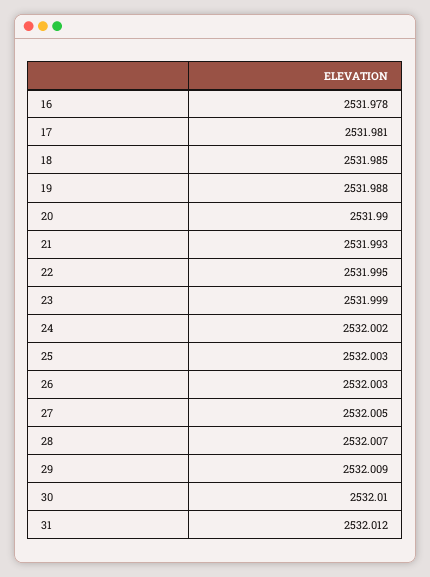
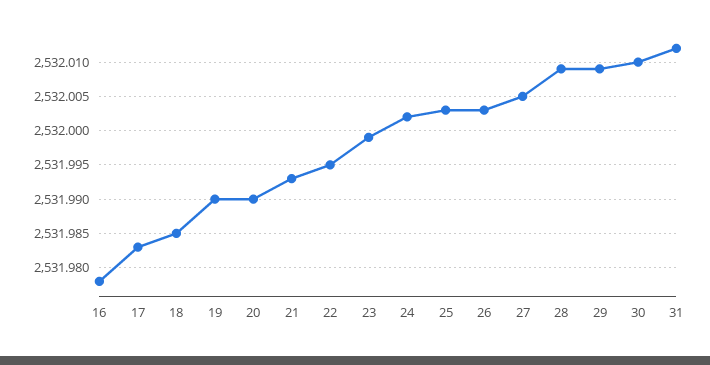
17: 2531.981 -> 2531.983
19: 2531.988 -> 2531.99
28: 2532.007 -> 2532.009

